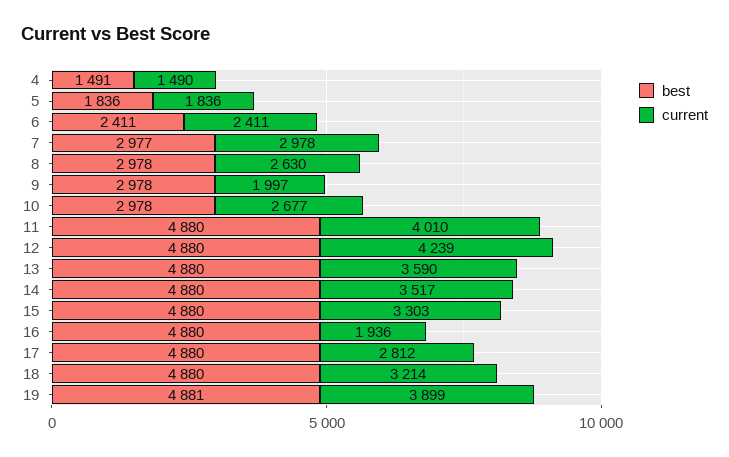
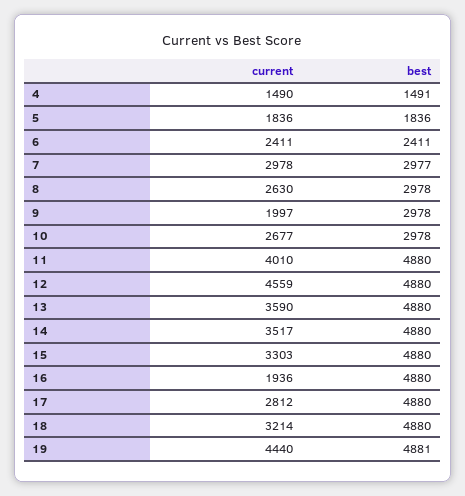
current, 12: 4239 -> 4559
current, 19: 3899 -> 4440

